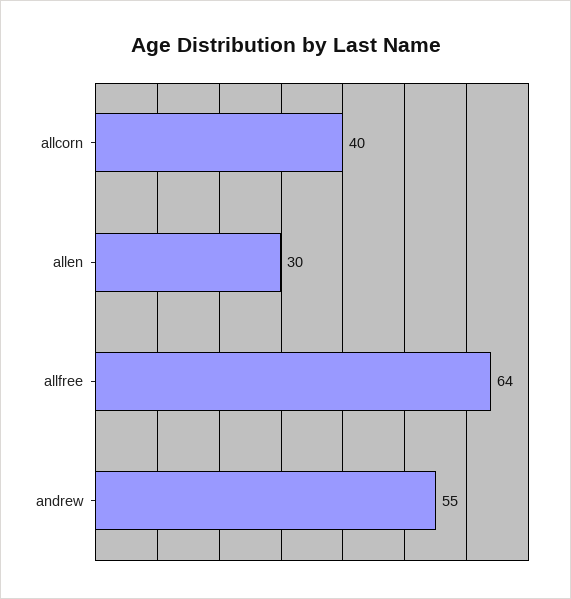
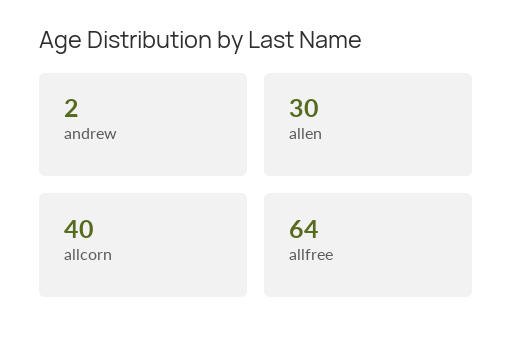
andrew: 55 -> 2

